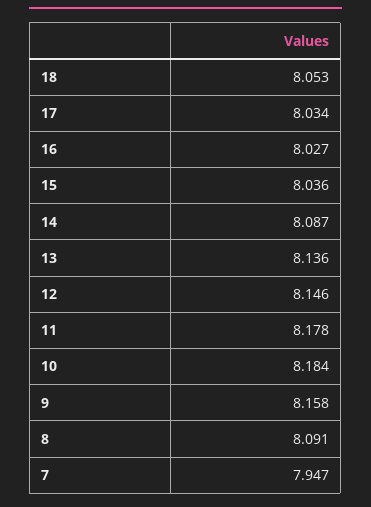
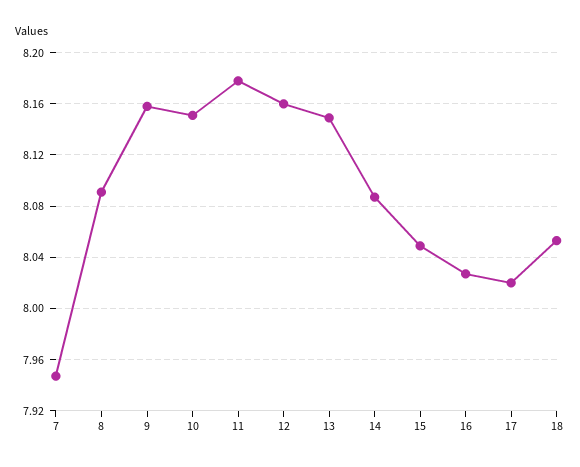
17: 8.034 -> 8.02
15: 8.036 -> 8.05
13: 8.136 -> 8.15
12: 8.146 -> 8.16
10: 8.184 -> 8.15

